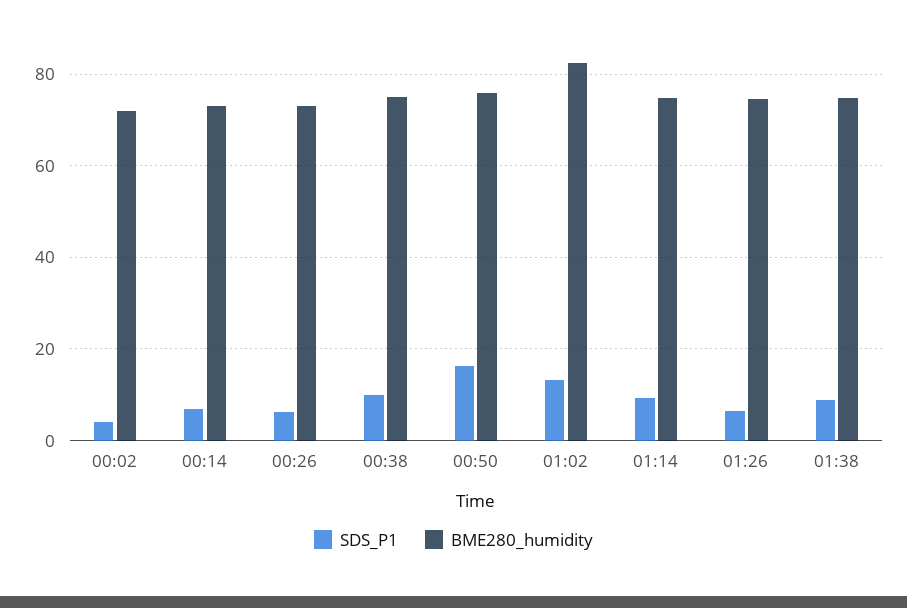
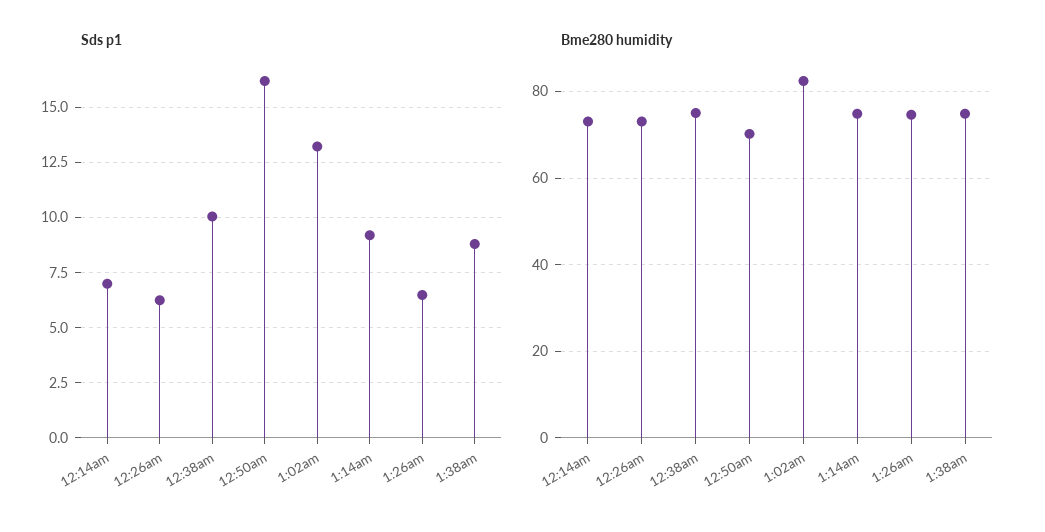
SDS_P1, 00:02: 4 -> none
BME280_humidity, 00:02: 72 -> none
BME280_humidity, 00:50: 76 -> 70

